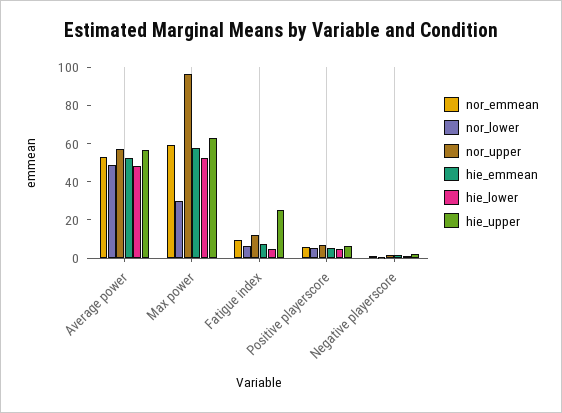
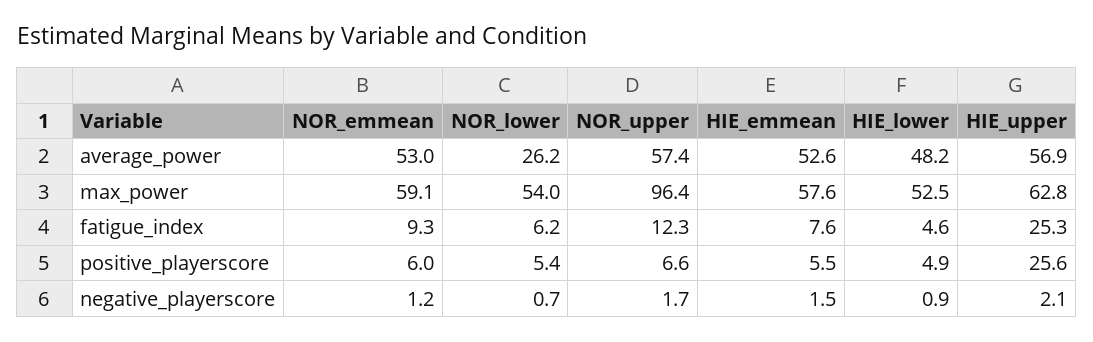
nor_lower, Average power: 50 -> 26.2
nor_lower, Max power: 30 -> 54
hie_upper, Positive playerscore: 5 -> 25.6

